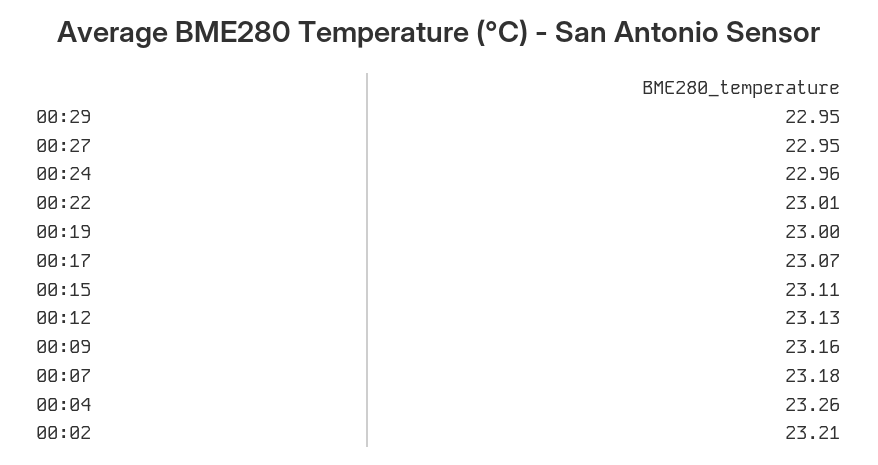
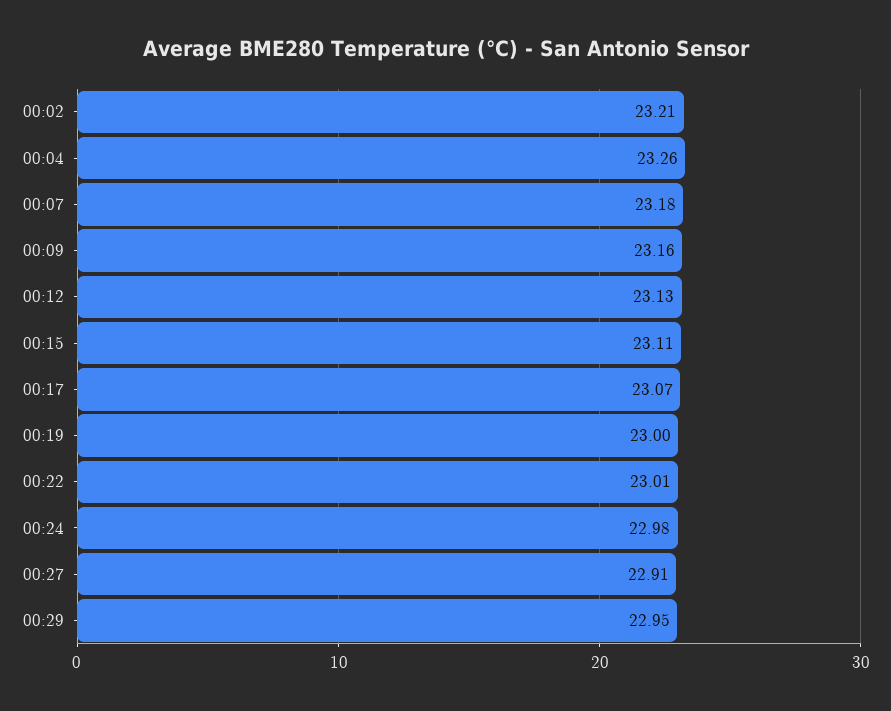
00:27: 22.95 -> 22.91
00:24: 22.96 -> 22.98

